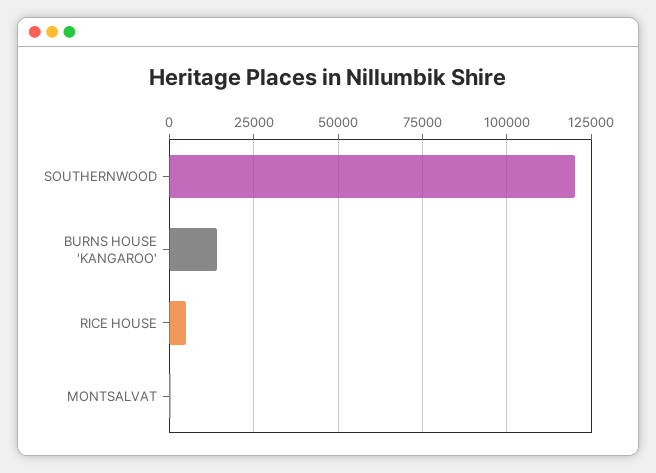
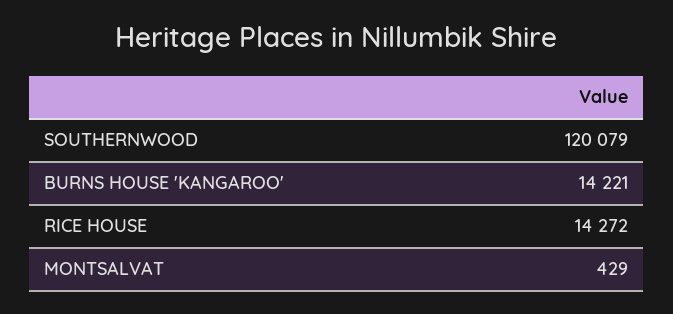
RICE HOUSE: 5000 -> 14272

